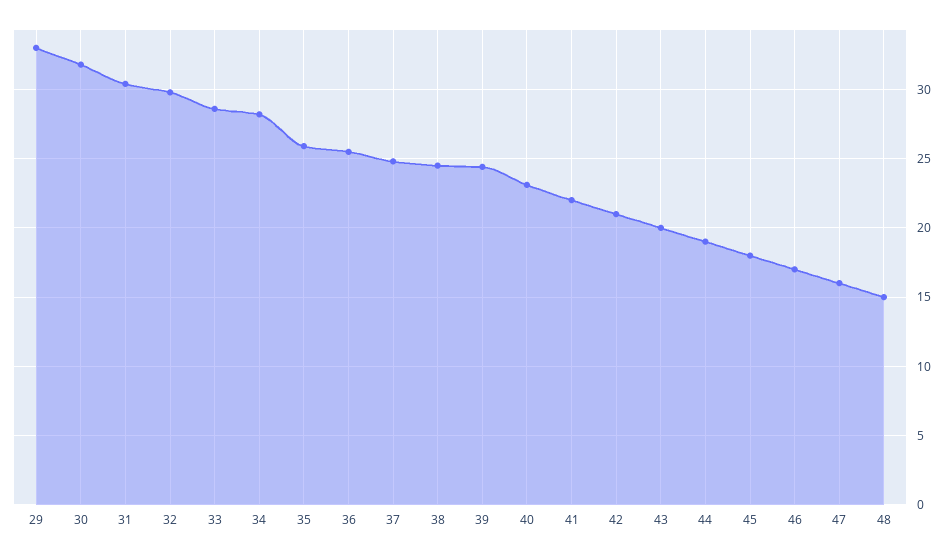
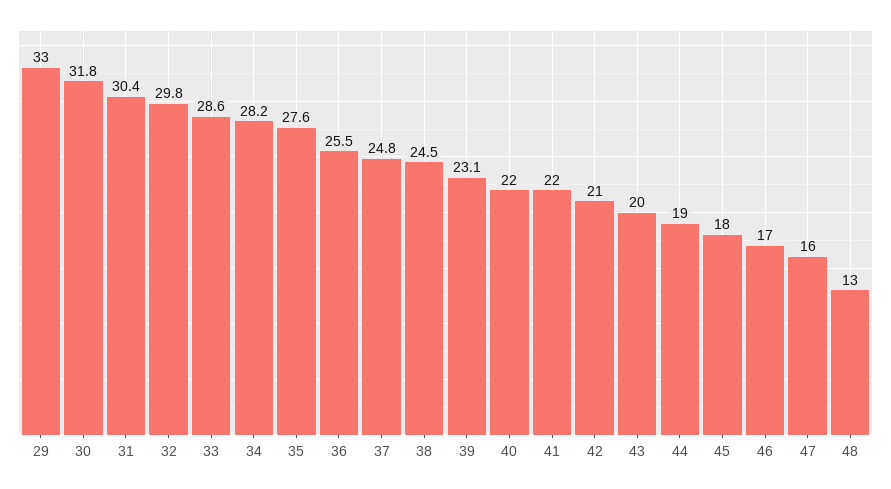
35: 26 -> 27.6
39: 24.5 -> 23.1
40: 23 -> 22
48: 15 -> 13

